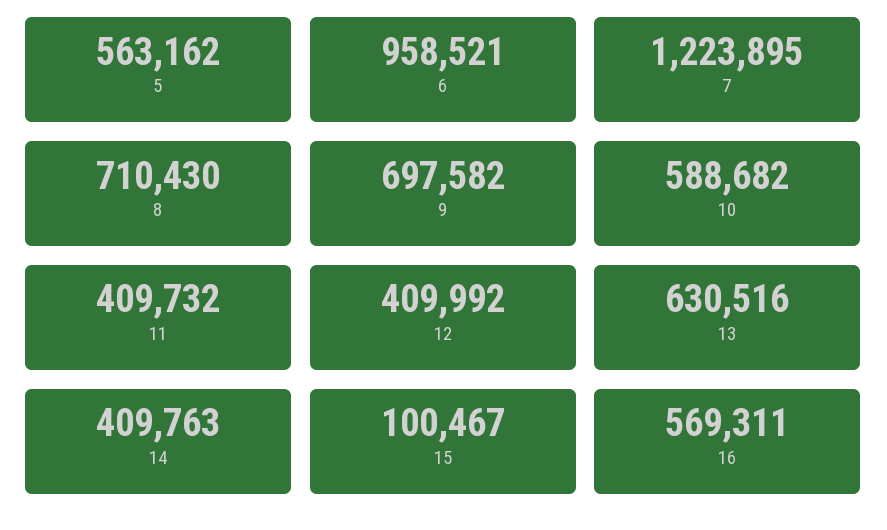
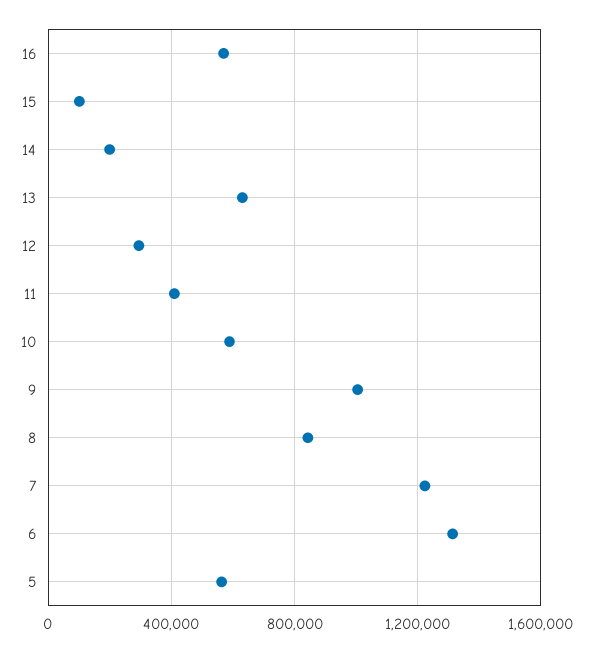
6: 958521 -> 1300000
8: 710430 -> 850000
9: 697582 -> 1000000
12: 409992 -> 300000
14: 409763 -> 200000

